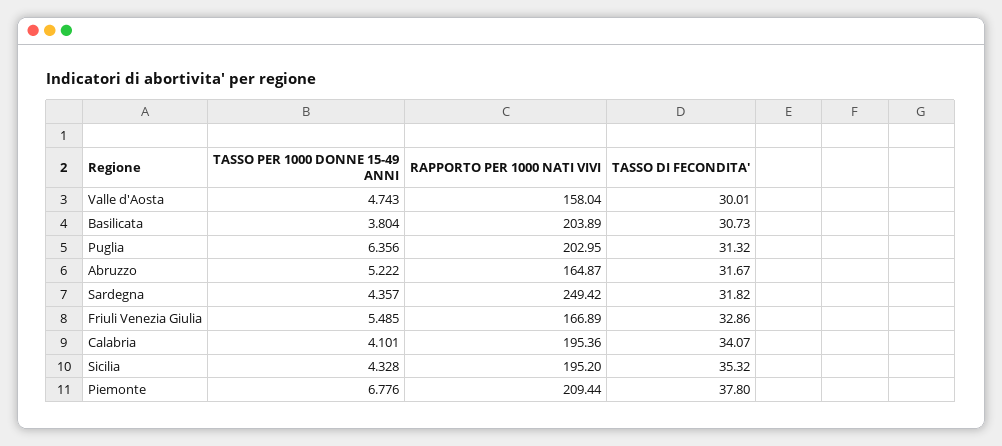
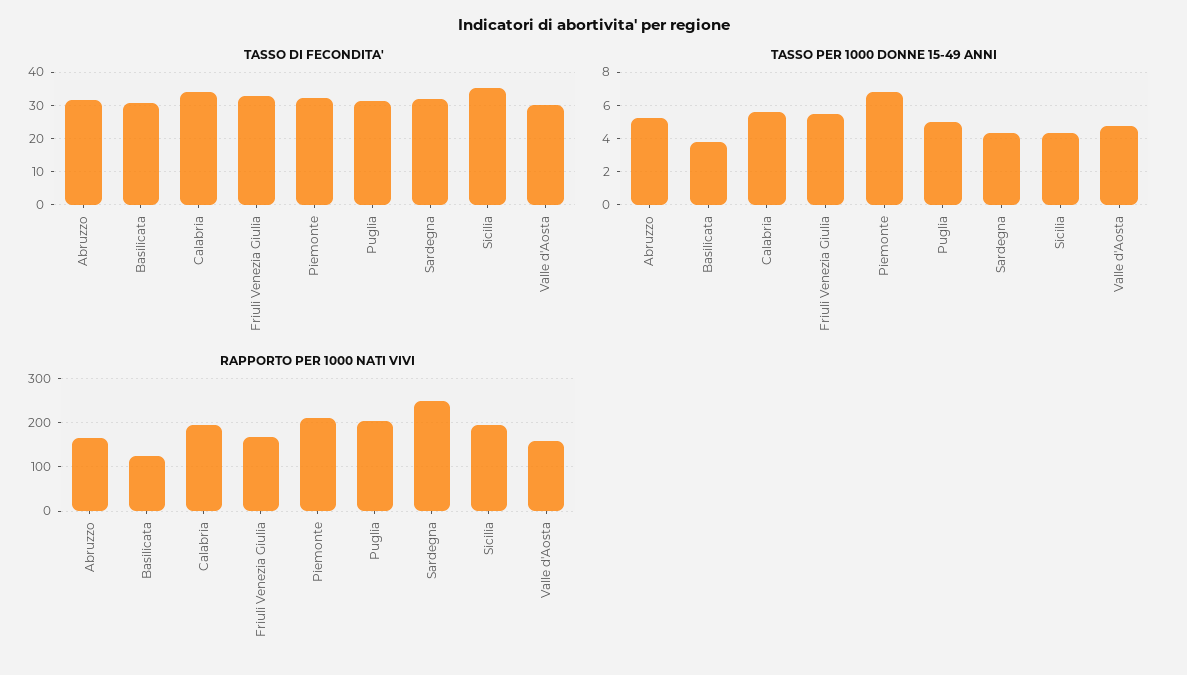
RAPPORTO PER 1000 NATI VIVI, Basilicata: 203.89 -> 120
TASSO PER 1000 DONNE 15-49 ANNI, Puglia: 6.356 -> 5
TASSO PER 1000 DONNE 15-49 ANNI, Calabria: 4.101 -> 5.5
TASSO DI FECONDITA', Piemonte: 37.8 -> 32

